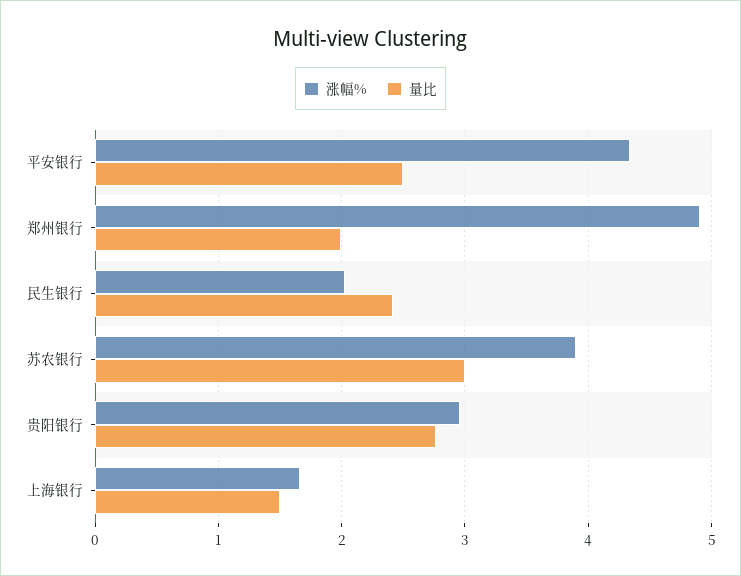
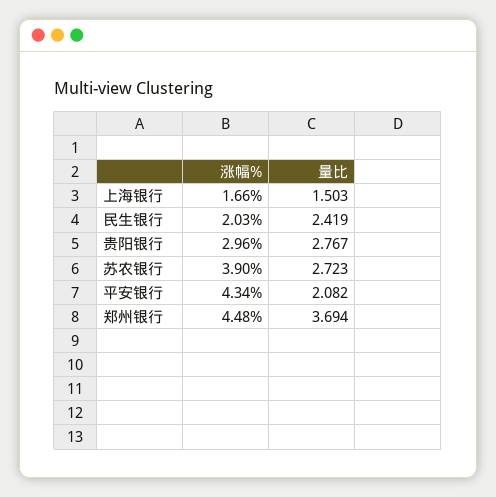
量比, 平安银行: 2.5 -> 2.082
涨幅%, 郑州银行: 4.9 -> 4.48
量比, 郑州银行: 2 -> 3.694
量比, 苏农银行: 3 -> 2.723

